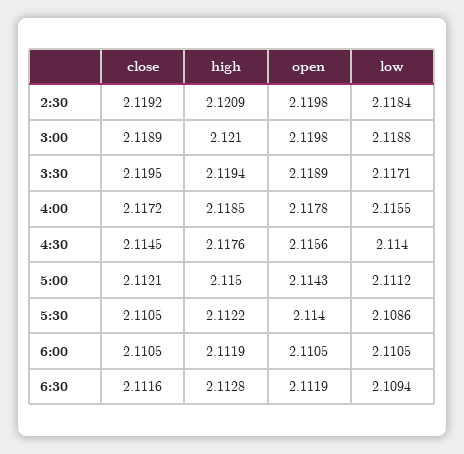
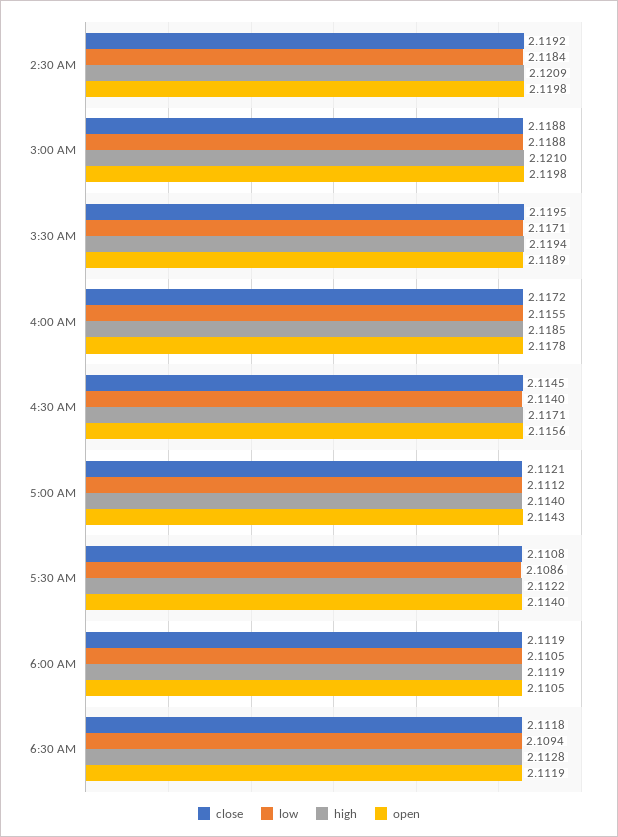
close, 3:00: 2.1189 -> 2.1188
high, 4:30: 2.1176 -> 2.1171
high, 5:00: 2.115 -> 2.114
close, 5:30: 2.1105 -> 2.1108
close, 6:00: 2.1105 -> 2.1119
close, 6:30: 2.1116 -> 2.1118

